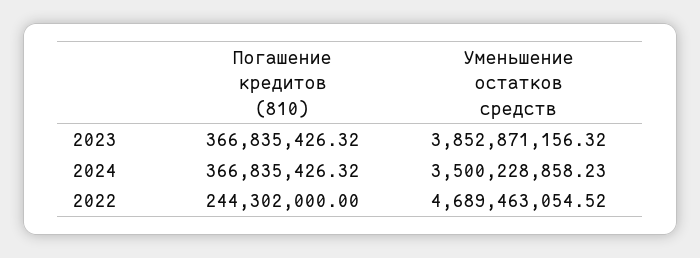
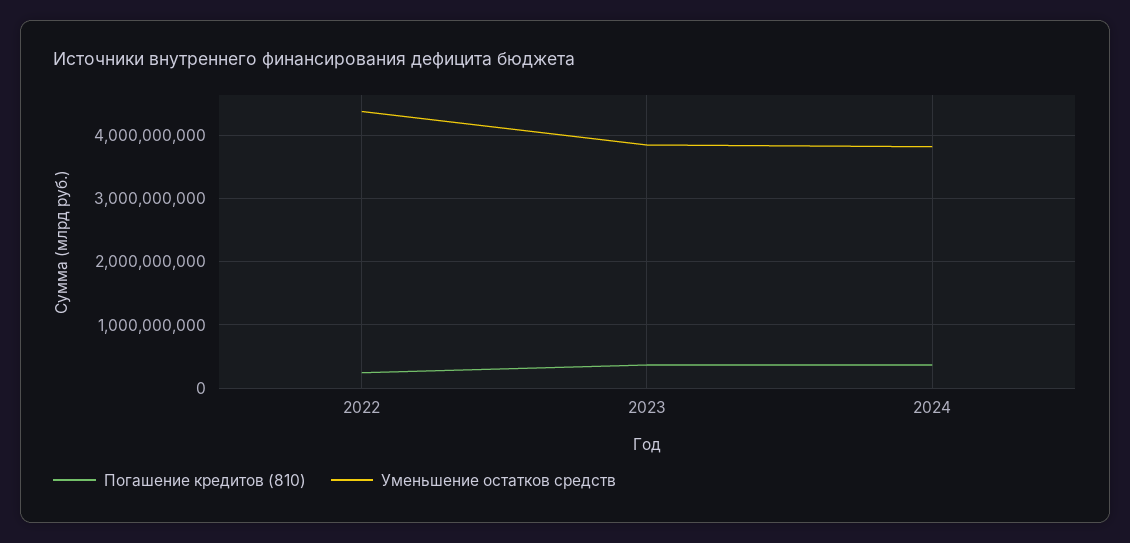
Уменьшение остатков средств, 2024: 3500228858.23 -> 3800000000
Уменьшение остатков средств, 2022: 4689463054.52 -> 4400000000

